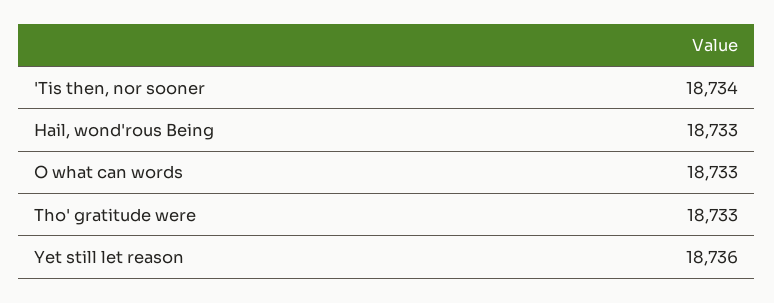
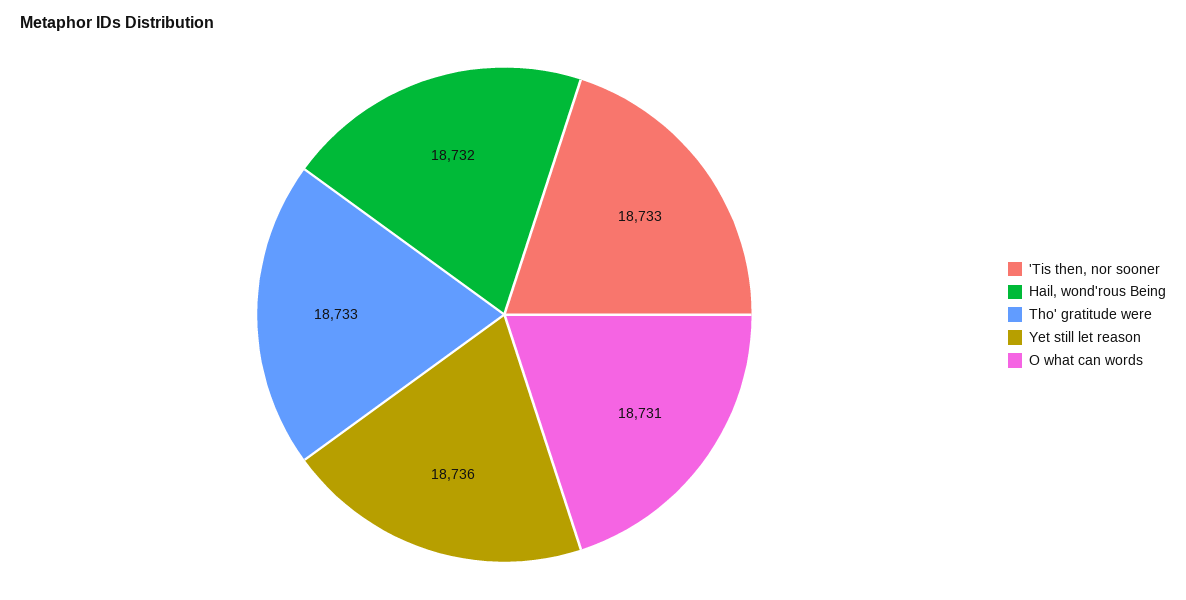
'Tis then, nor sooner: 18734 -> 18733
Hail, wond'rous Being: 18733 -> 18732
O what can words: 18733 -> 18731

